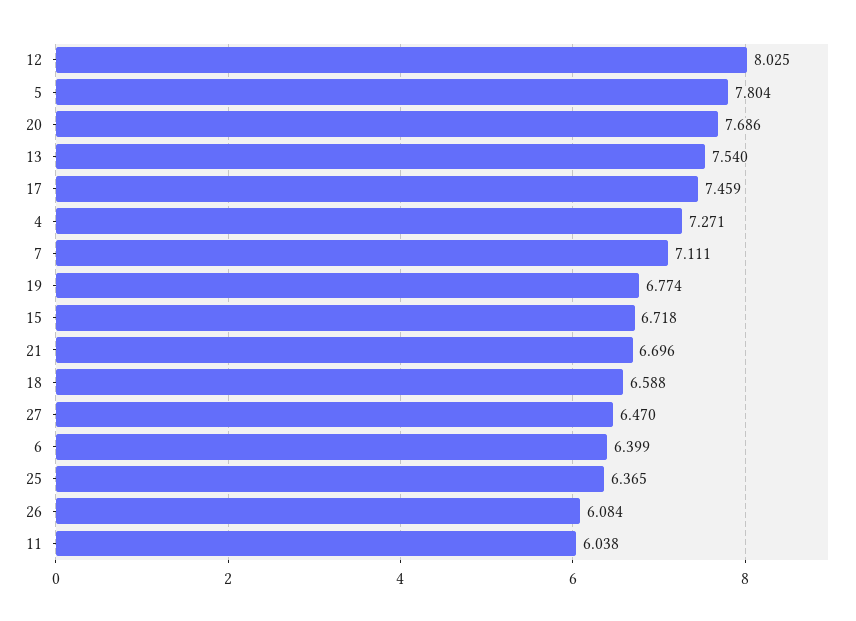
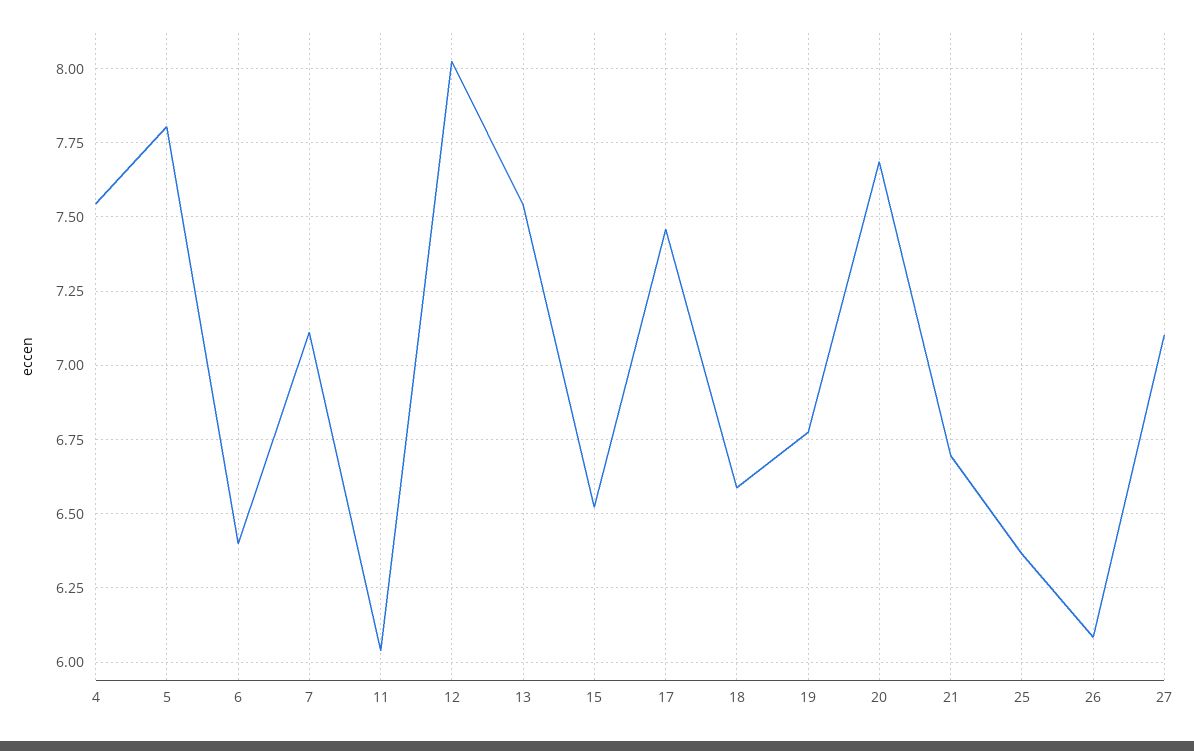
4: 7.271 -> 7.55
15: 6.718 -> 6.525
27: 6.47 -> 7.1

